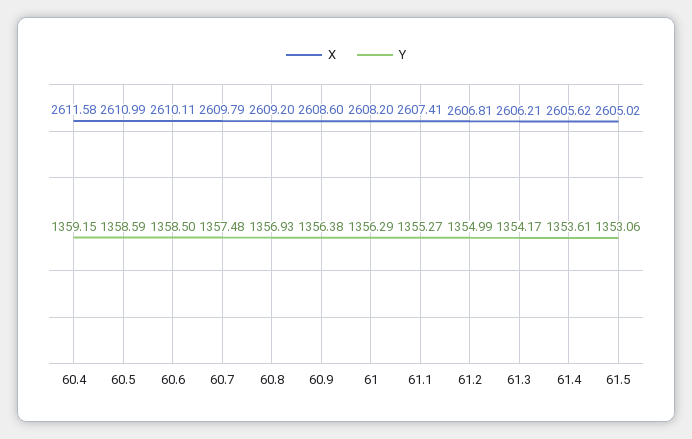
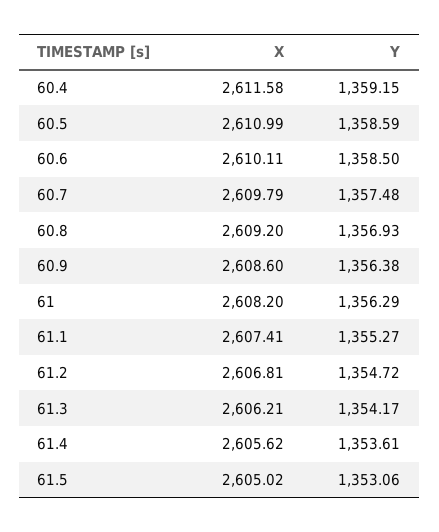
Y, 61.2: 1354.99 -> 1354.72

